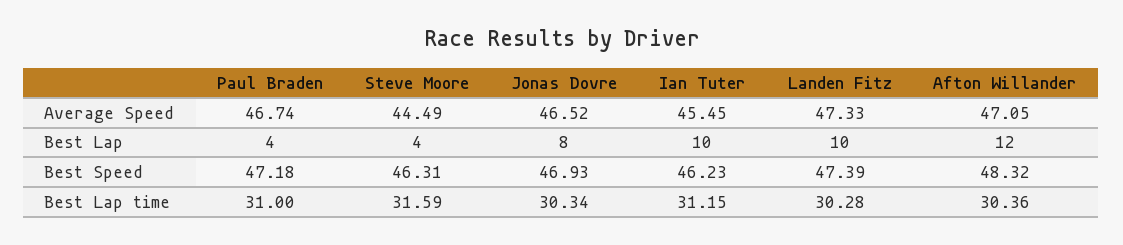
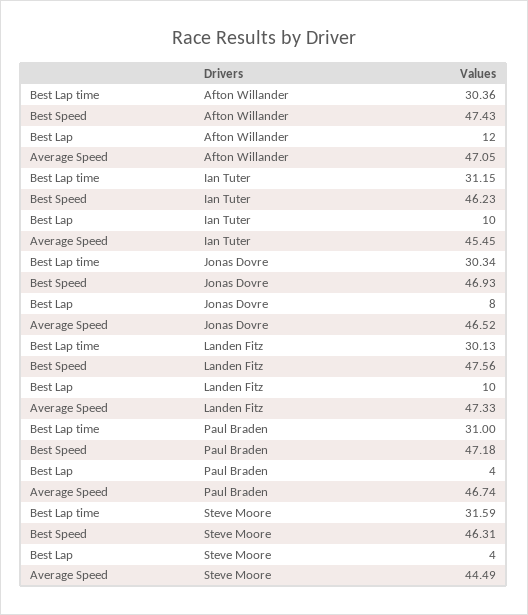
Landen Fitz, Best Speed: 47.39 -> 47.56
Afton Willander, Best Speed: 48.32 -> 47.43
Landen Fitz, Best Lap time: 30.28 -> 30.13

